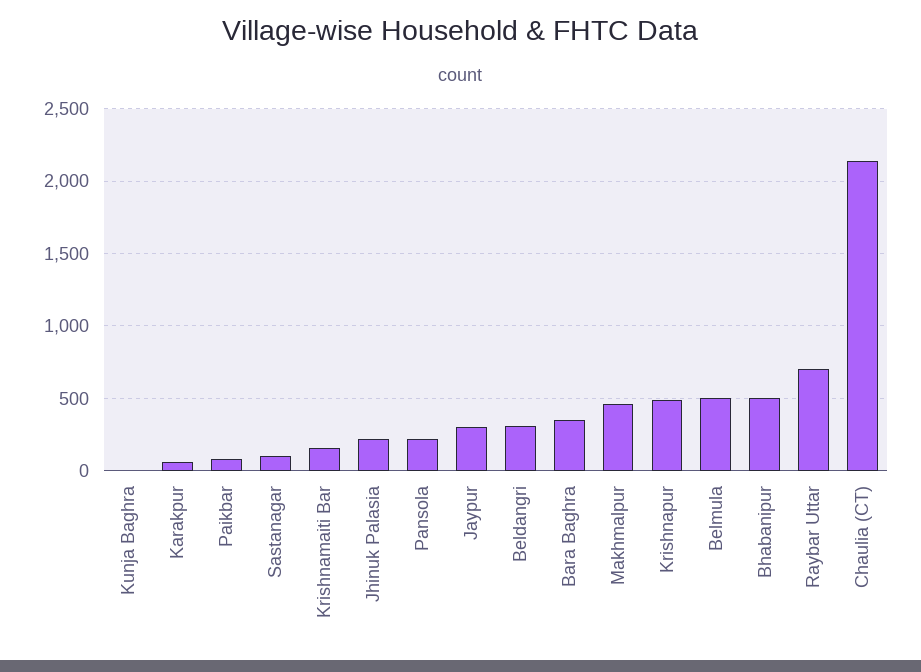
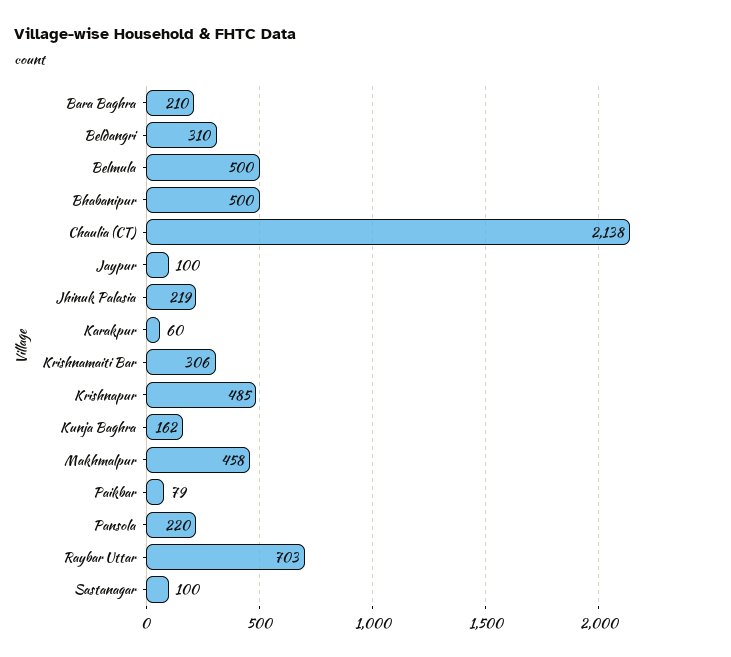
Kunja Baghra: 0 -> 162
Krishnamaiti Bar: 150 -> 306
Jaypur: 300 -> 100
Bara Baghra: 350 -> 210

